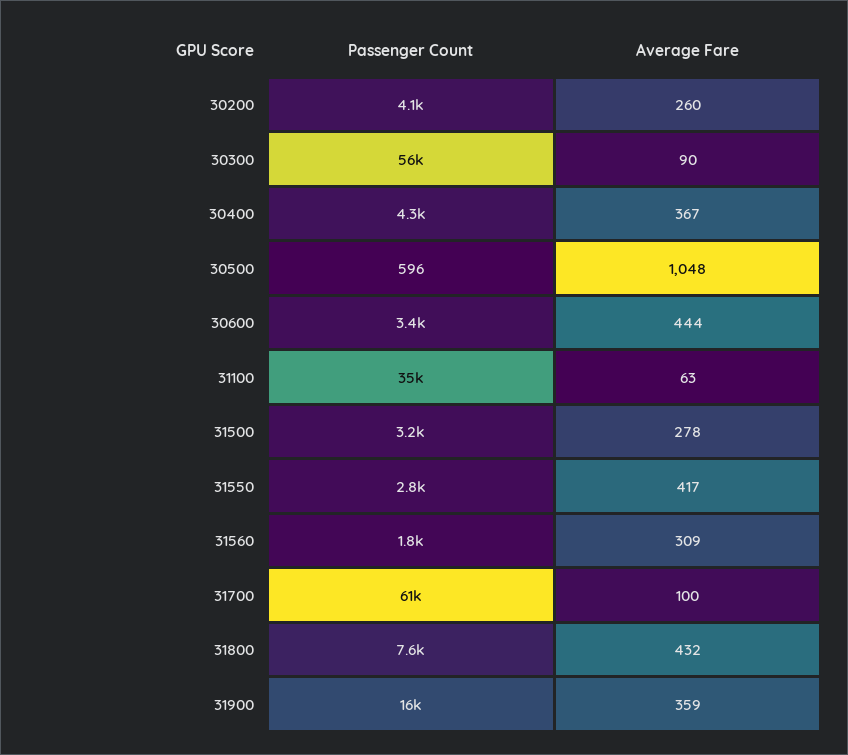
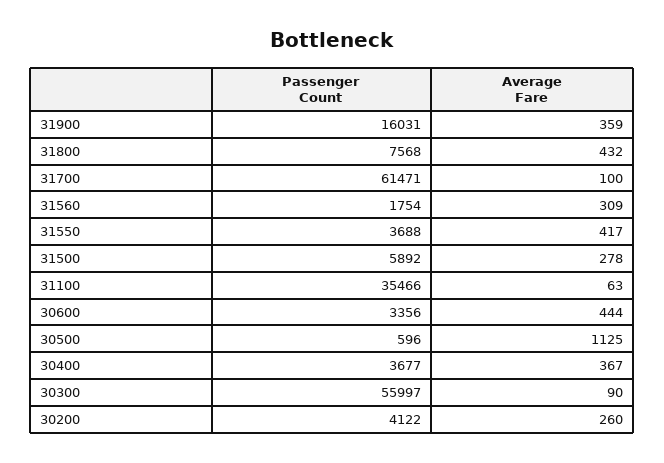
Passenger Count, 30400: 4300 -> 3677
Average Fare, 30500: 1048 -> 1125
Passenger Count, 31500: 3200 -> 5892
Passenger Count, 31550: 2800 -> 3688

